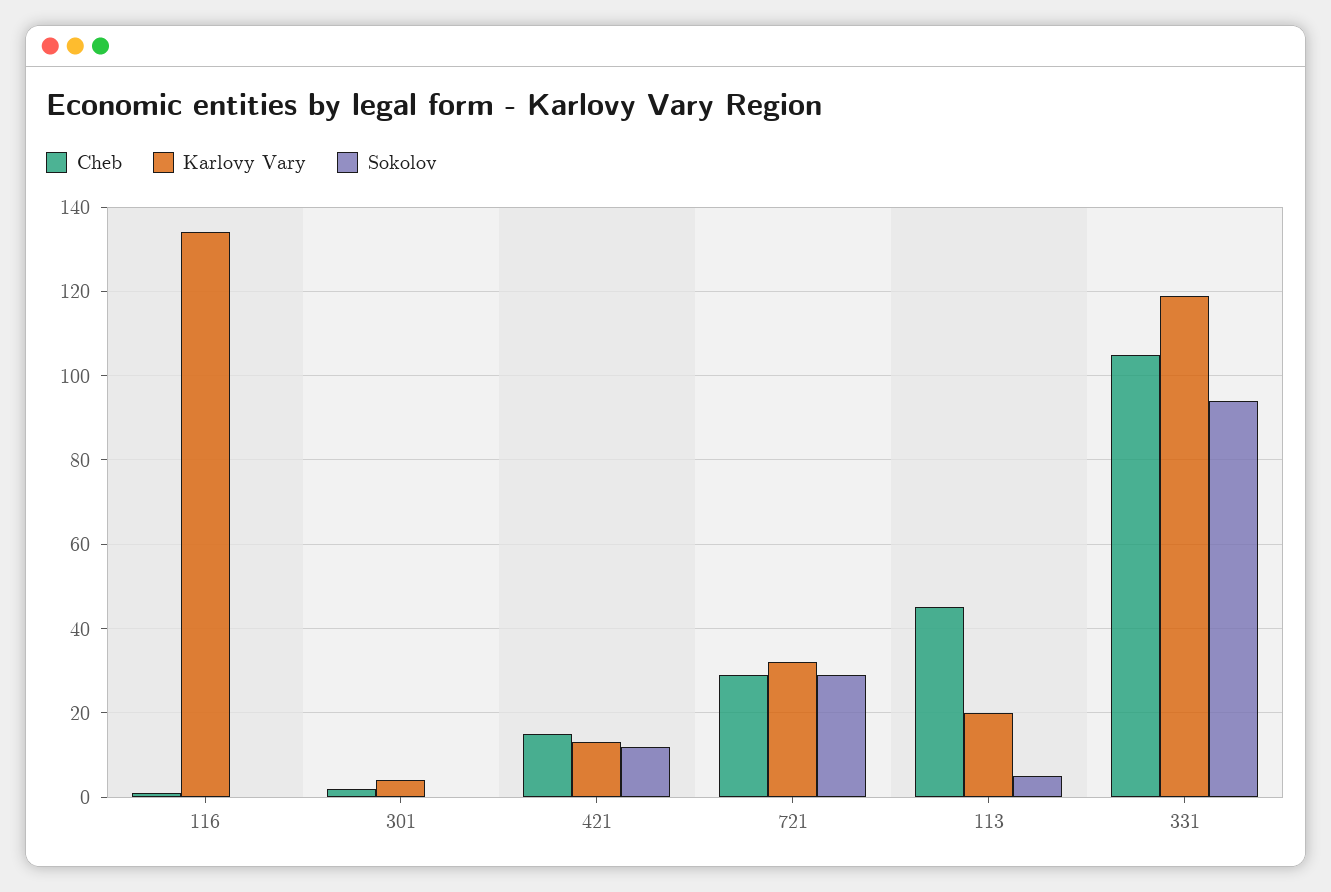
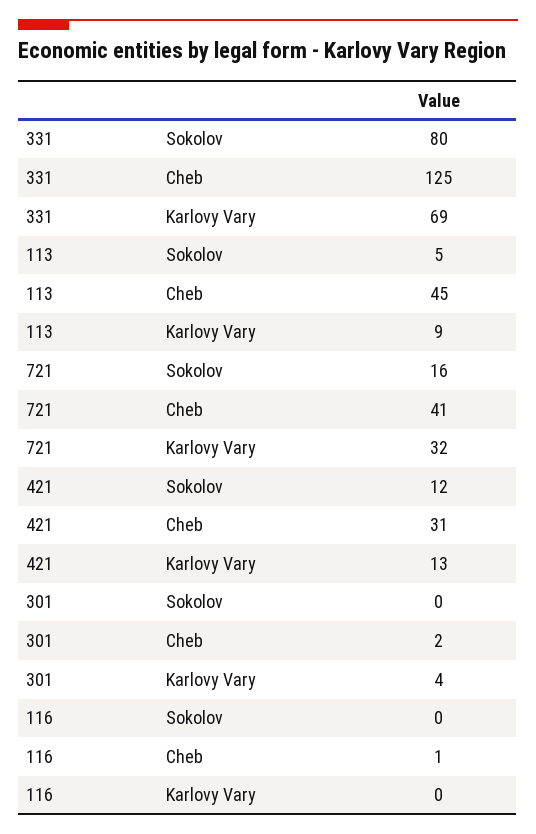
Karlovy Vary, 116: 135 -> 0
Cheb, 421: 15 -> 31
Cheb, 721: 30 -> 41
Sokolov, 721: 30 -> 16
Karlovy Vary, 113: 20 -> 9
Cheb, 331: 105 -> 125
Karlovy Vary, 331: 120 -> 69
Sokolov, 331: 95 -> 80

